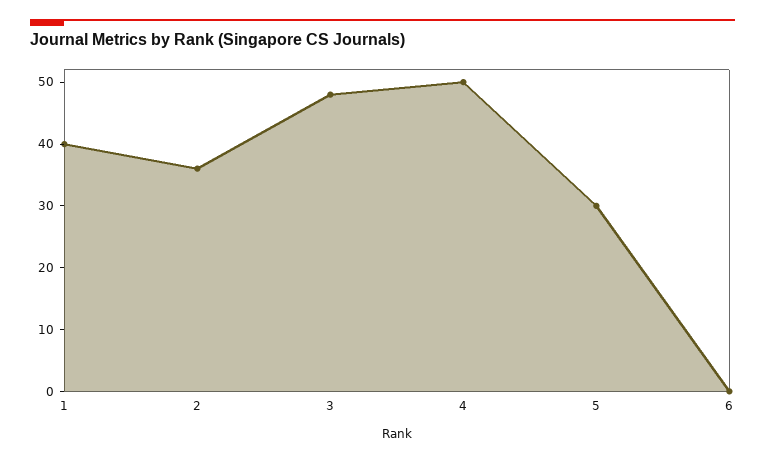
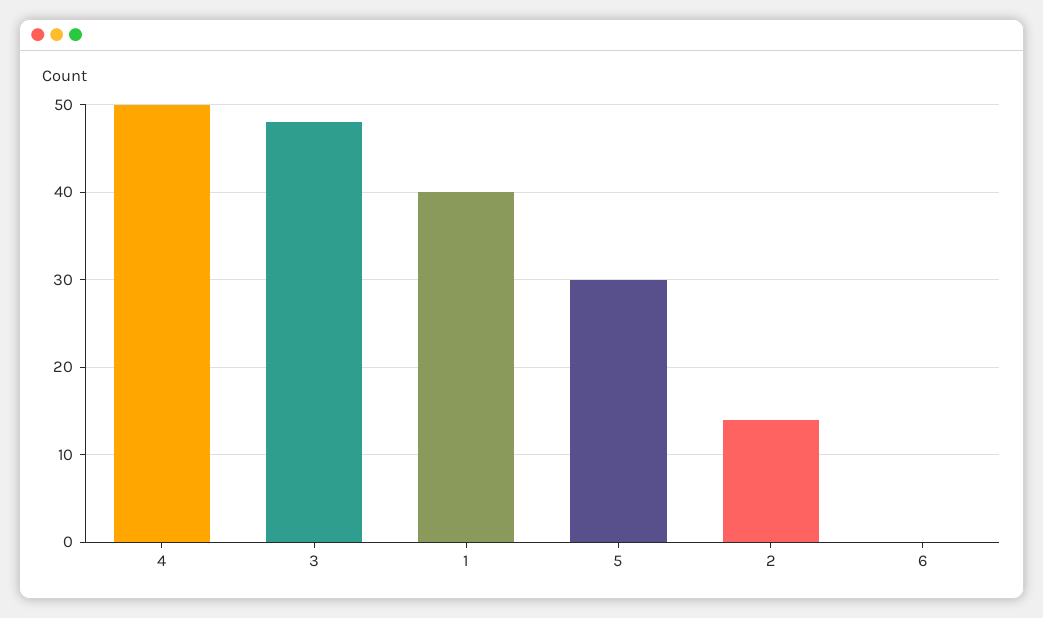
2: 35 -> 14

